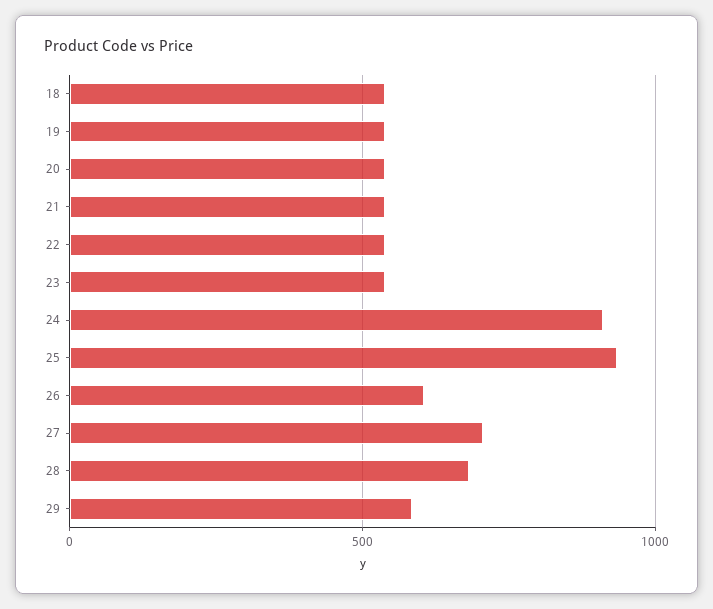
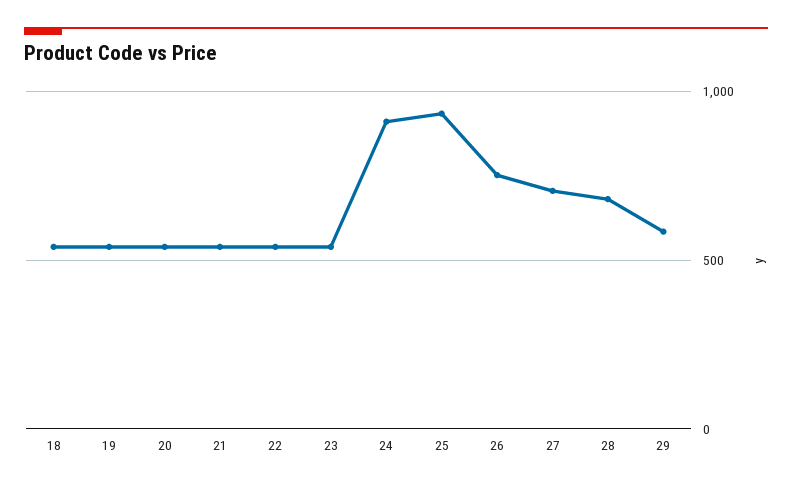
26: 600 -> 750

